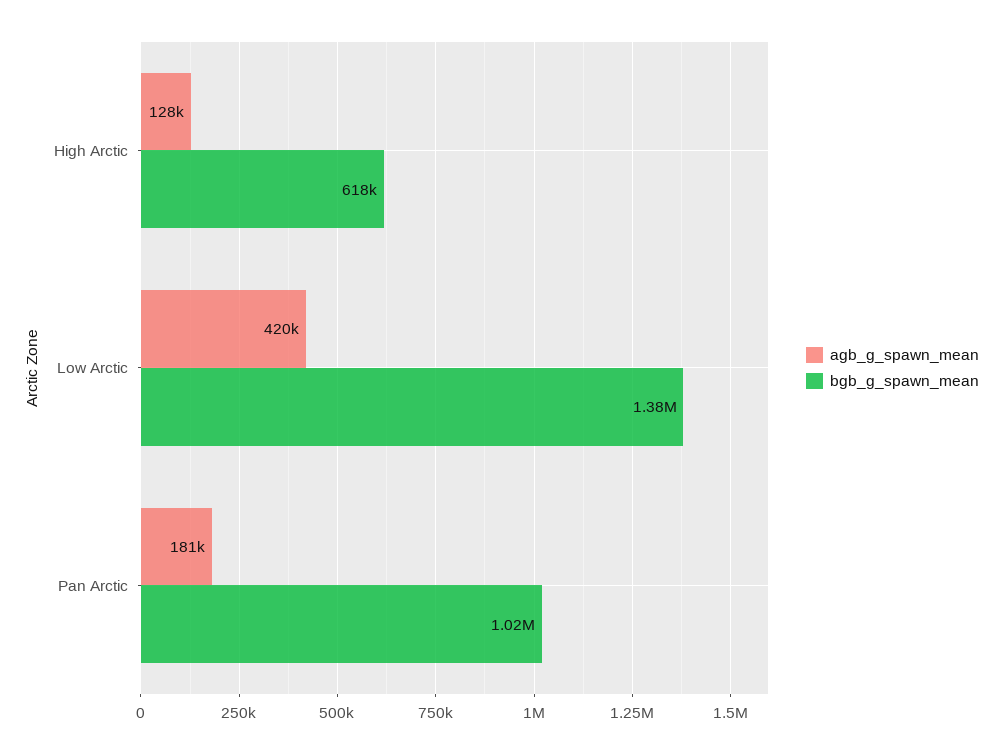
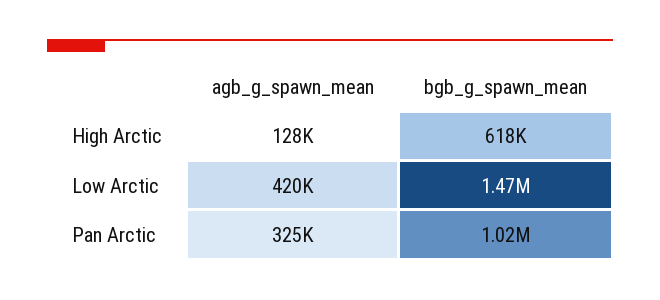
bgb_g_spawn_mean, Low Arctic: 1380000 -> 1470000
agb_g_spawn_mean, Pan Arctic: 181000 -> 325000

